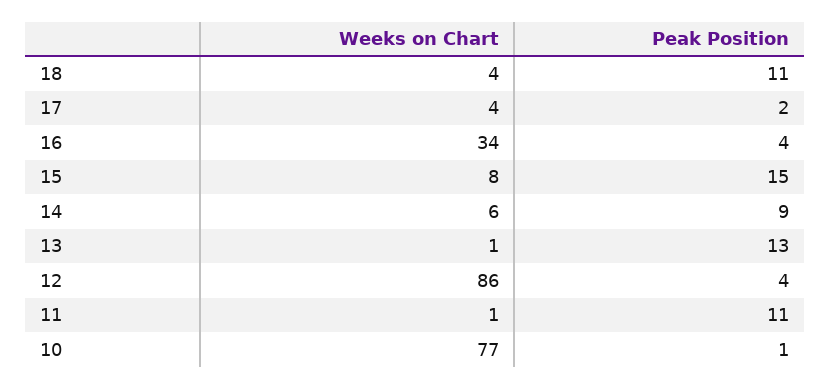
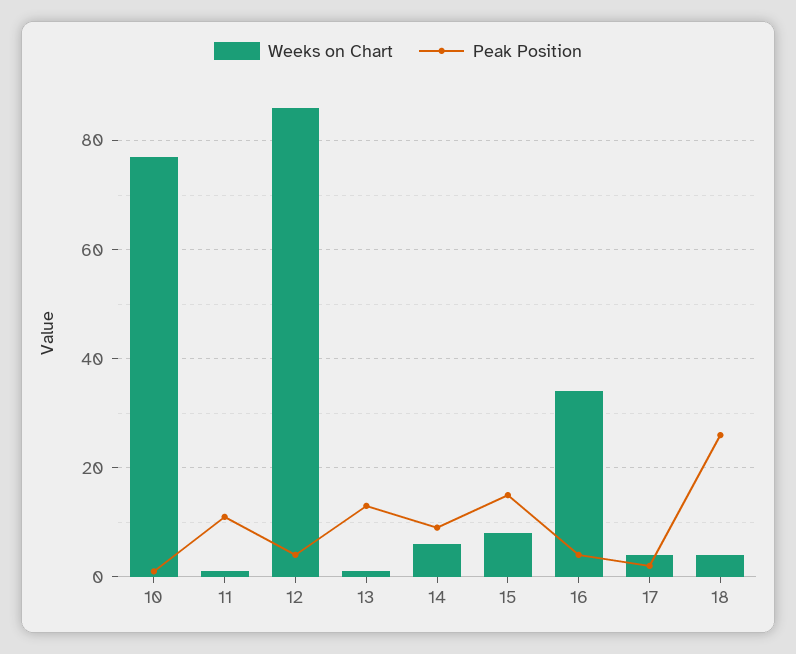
Peak Position, 18: 11 -> 25

